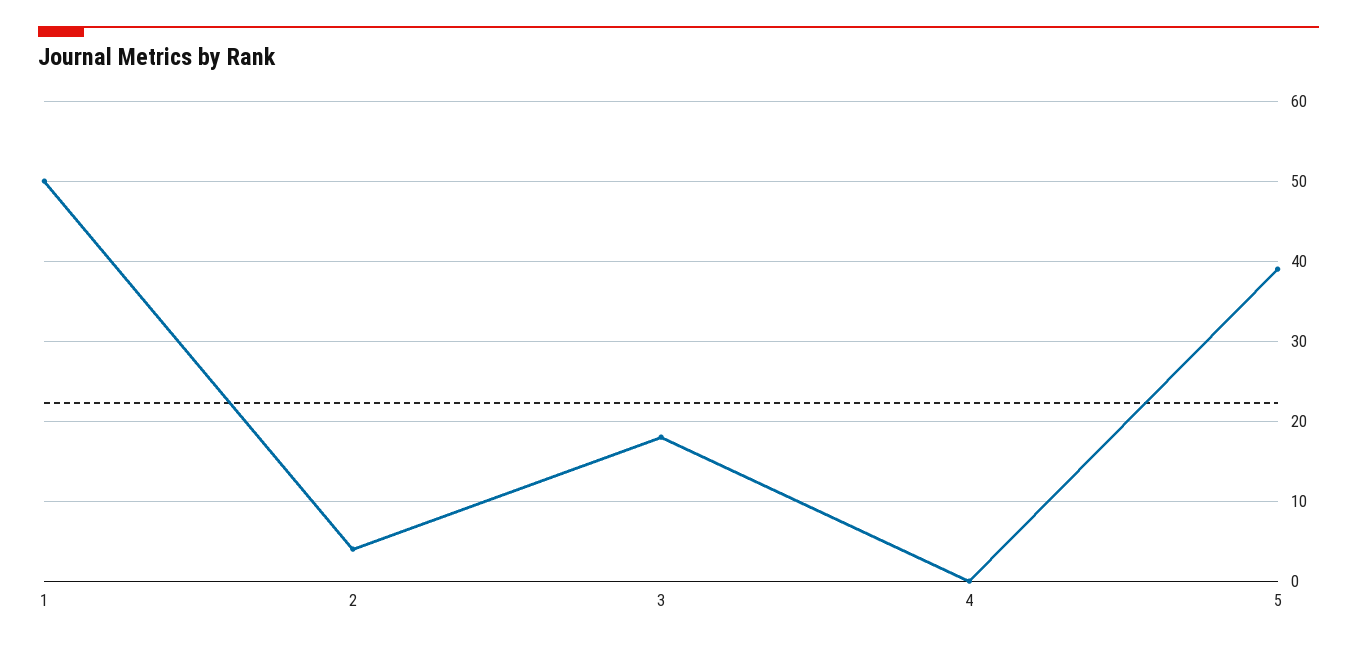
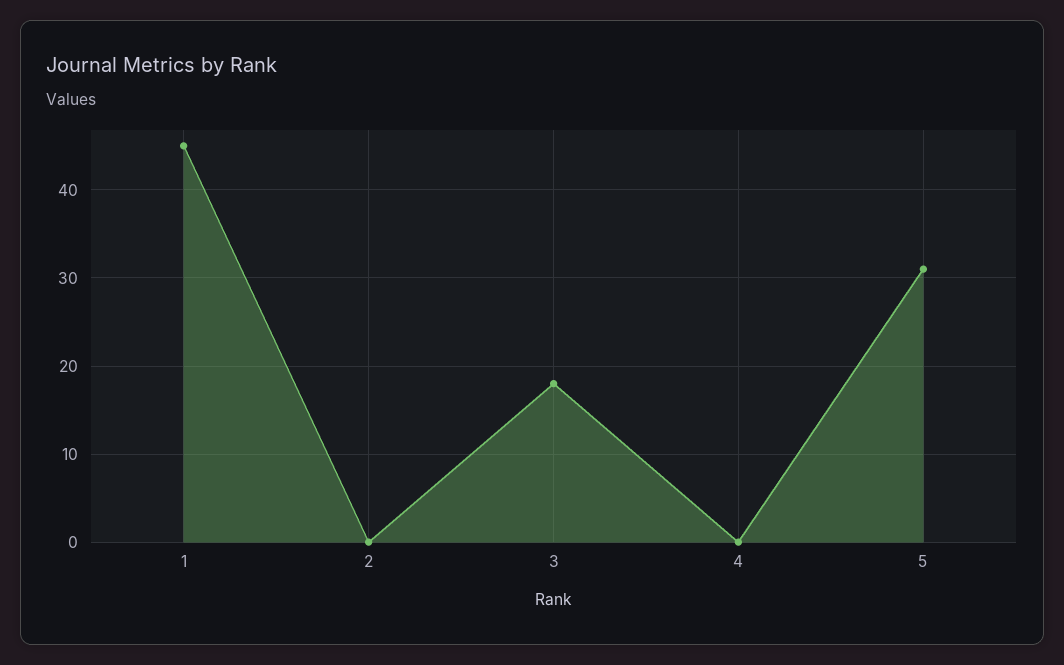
1: 50 -> 45
2: 4 -> 0
5: 39 -> 31

